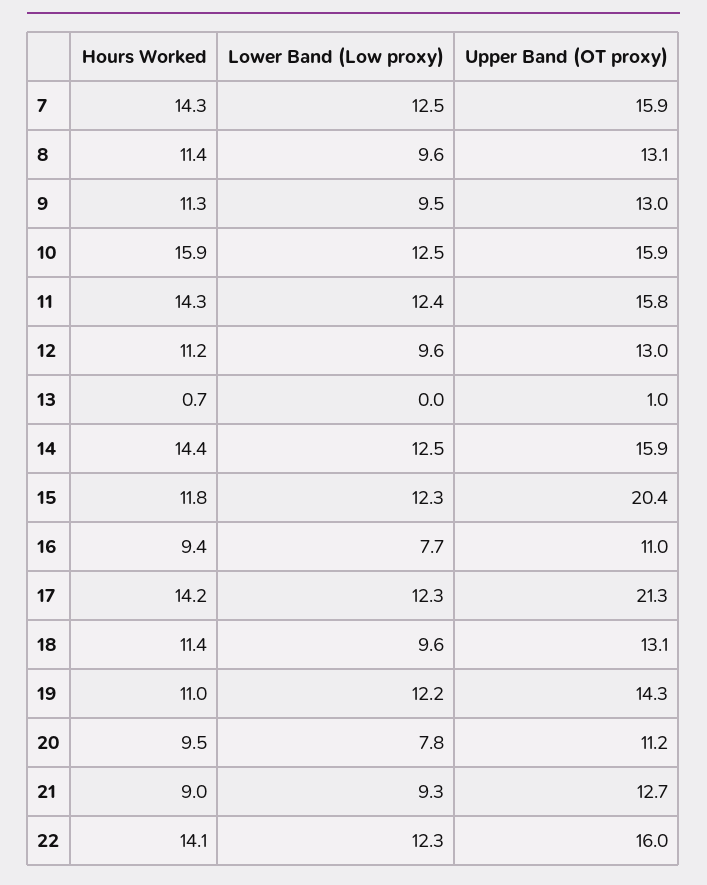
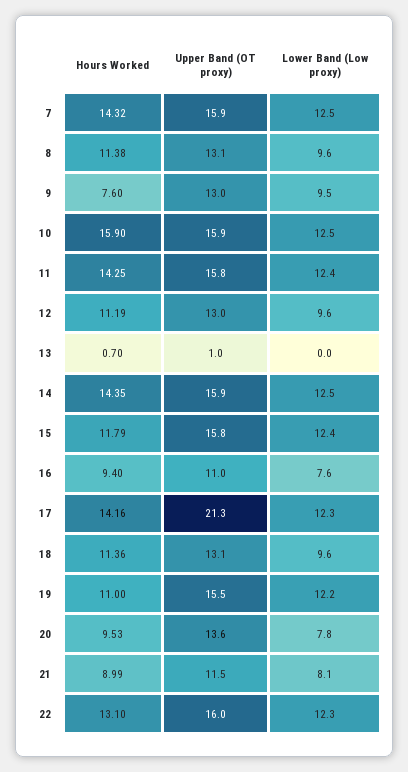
Hours Worked, 9: 11.3 -> 7.6
Lower Band (Low proxy), 15: 12.3 -> 12.4
Upper Band (OT proxy), 15: 20.4 -> 15.8
Lower Band (Low proxy), 16: 7.7 -> 7.6
Upper Band (OT proxy), 19: 14.3 -> 15.5
Upper Band (OT proxy), 20: 11.2 -> 13.6
Lower Band (Low proxy), 21: 9.3 -> 8.1
Upper Band (OT proxy), 21: 12.7 -> 11.5
Hours Worked, 22: 14.1 -> 13.1

